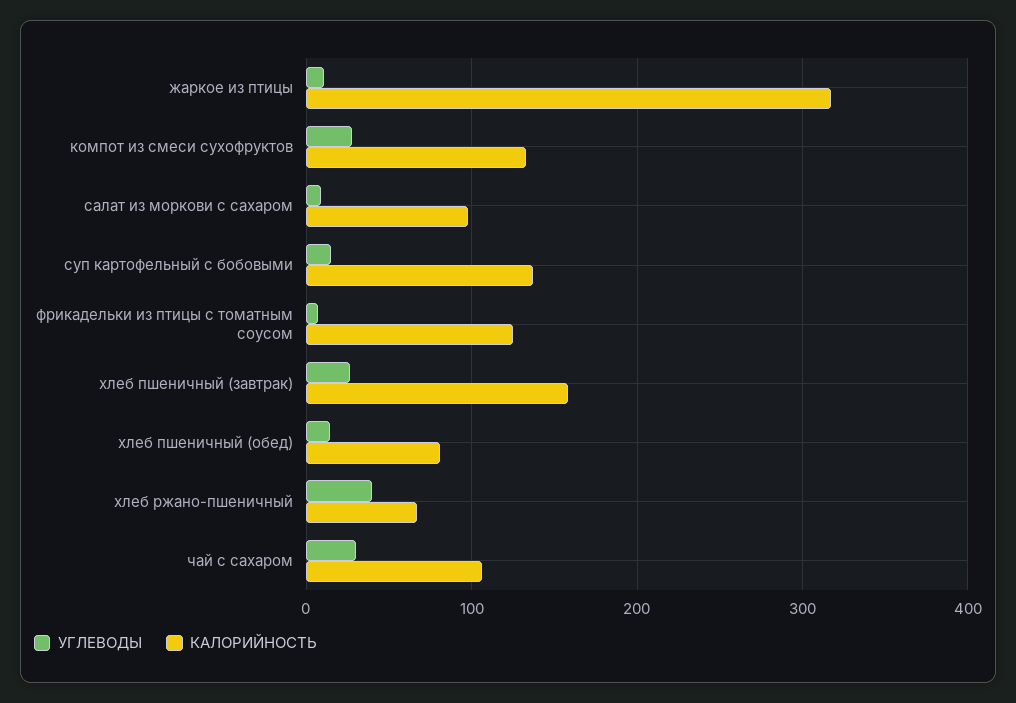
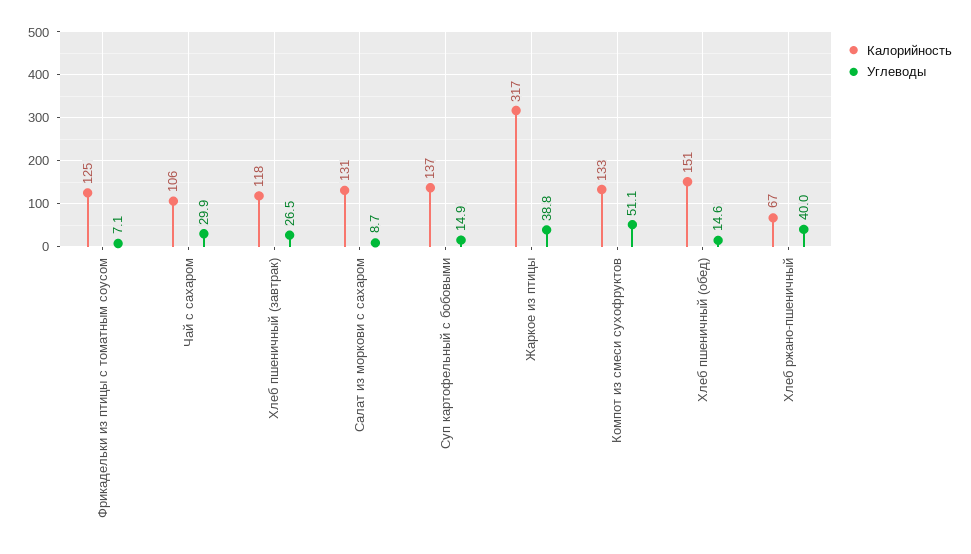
УГЛЕВОДЫ, жаркое из птицы: 10 -> 38.8
УГЛЕВОДЫ, компот из смеси сухофруктов: 30 -> 51.1
КАЛОРИЙНОСТЬ, салат из моркови с сахаром: 100 -> 131
КАЛОРИЙНОСТЬ, хлеб пшеничный (завтрак): 160 -> 118
КАЛОРИЙНОСТЬ, хлеб пшеничный (обед): 80 -> 151

